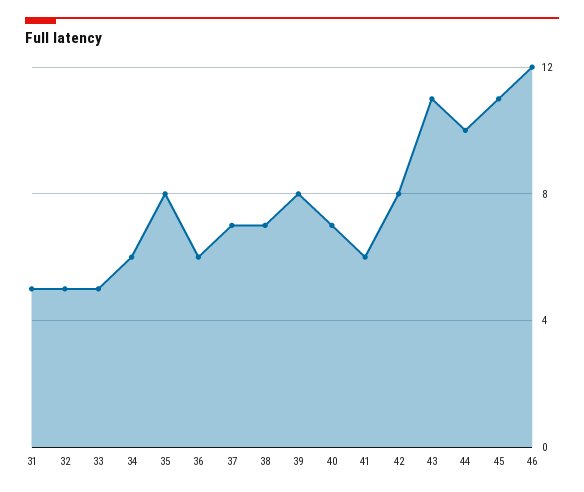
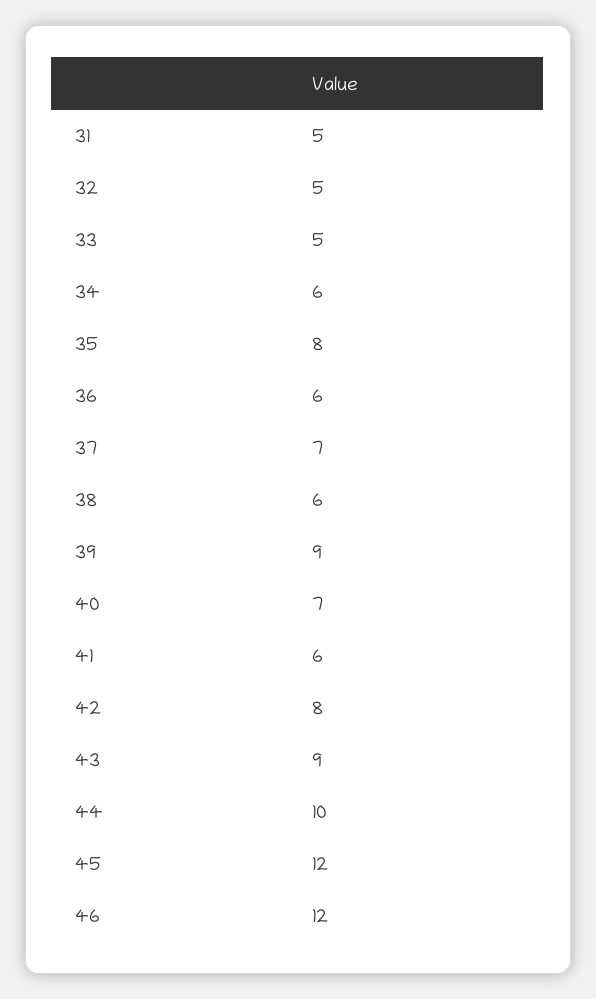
38: 7 -> 6
39: 8 -> 9
43: 11 -> 9
45: 11 -> 12

